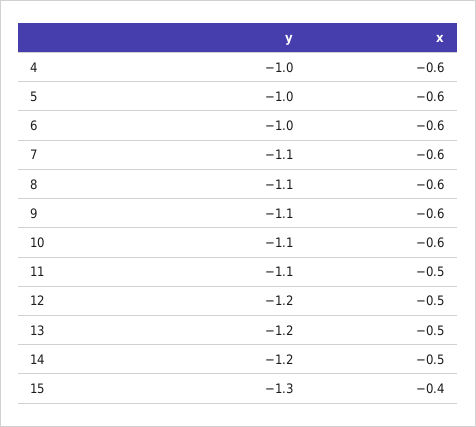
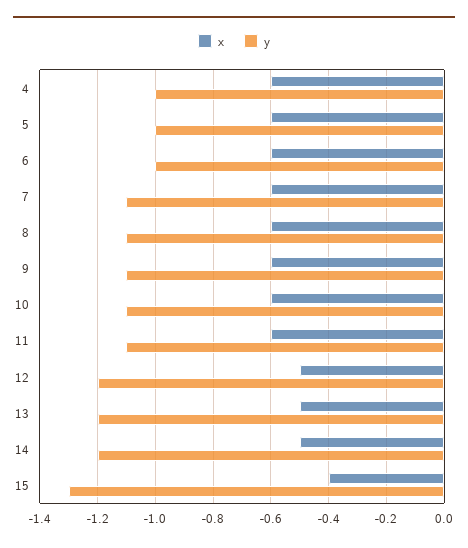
x, 11: -0.5 -> -0.6

